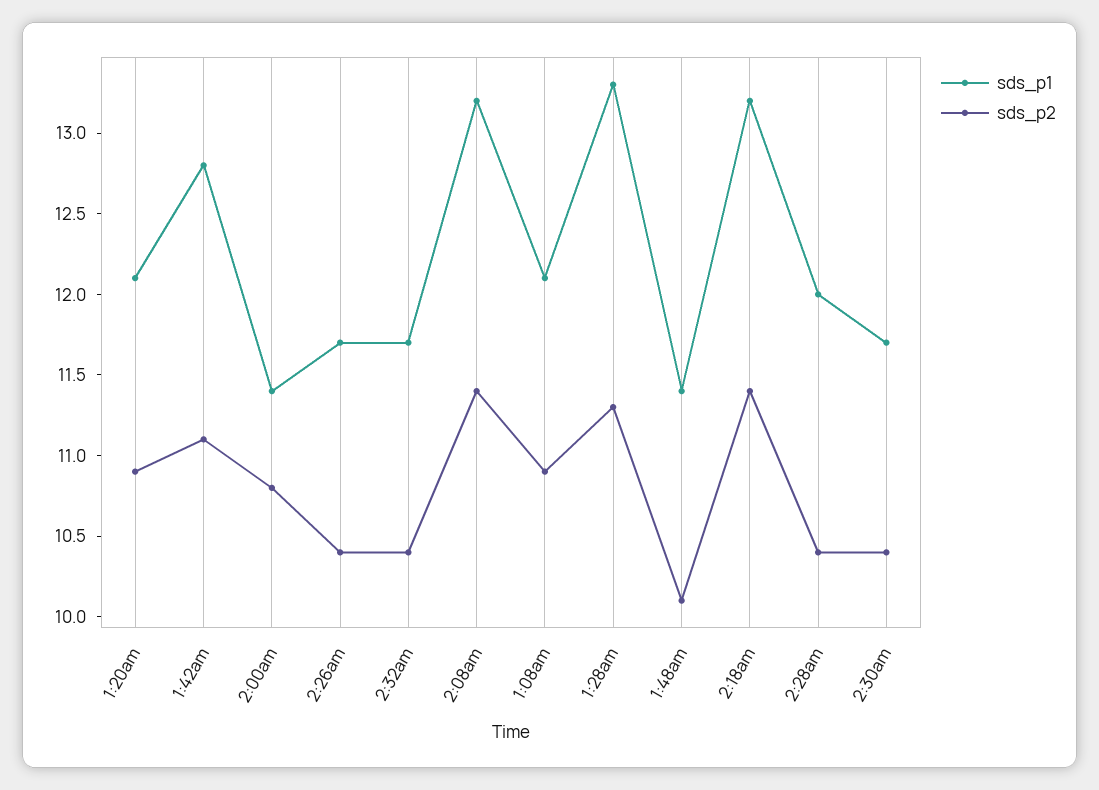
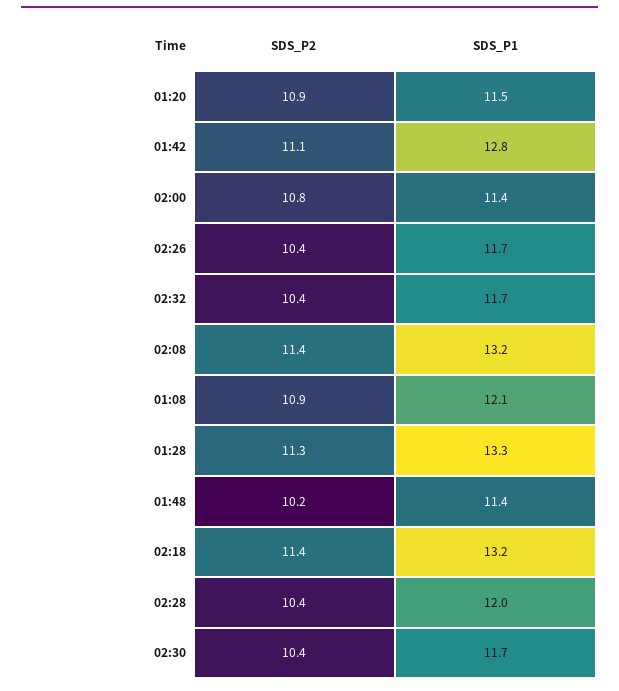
sds_p1, 1:20am: 12.1 -> 11.5
sds_p2, 1:48am: 10.1 -> 10.2

